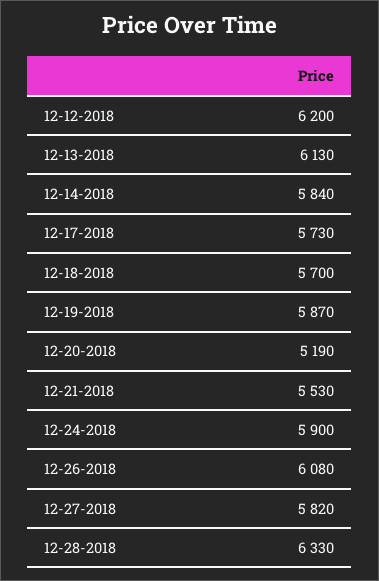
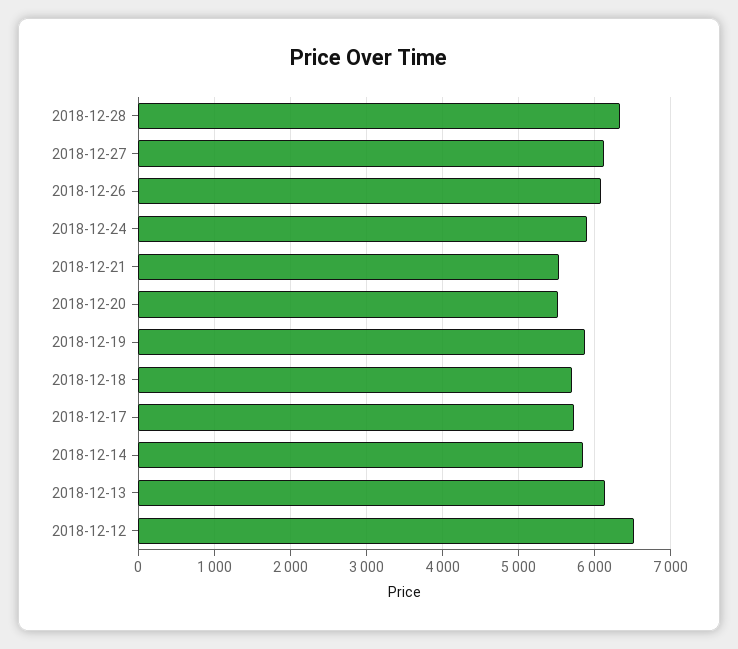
12-12-2018: 6200 -> 6500
12-20-2018: 5190 -> 5500
12-27-2018: 5820 -> 6100

